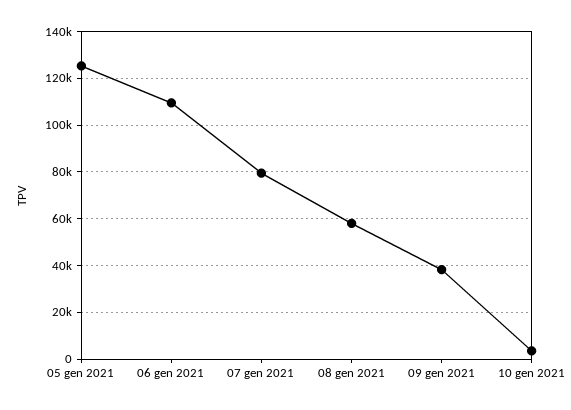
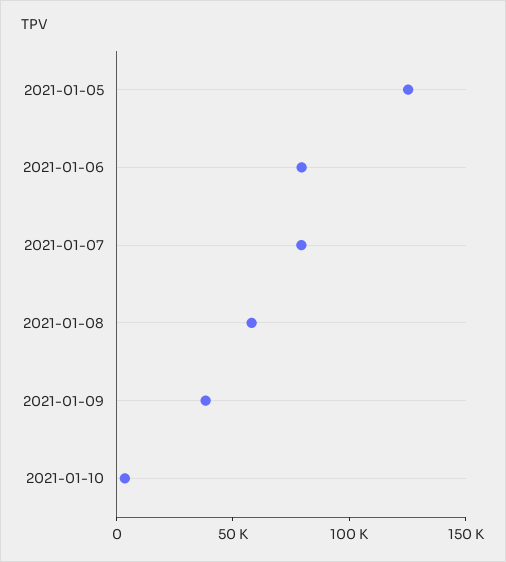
06 gen 2021: 110000 -> 80000

